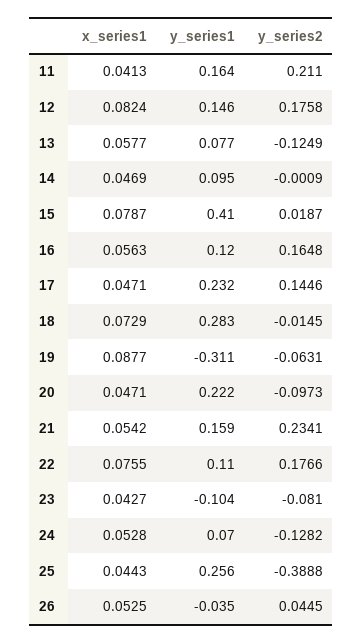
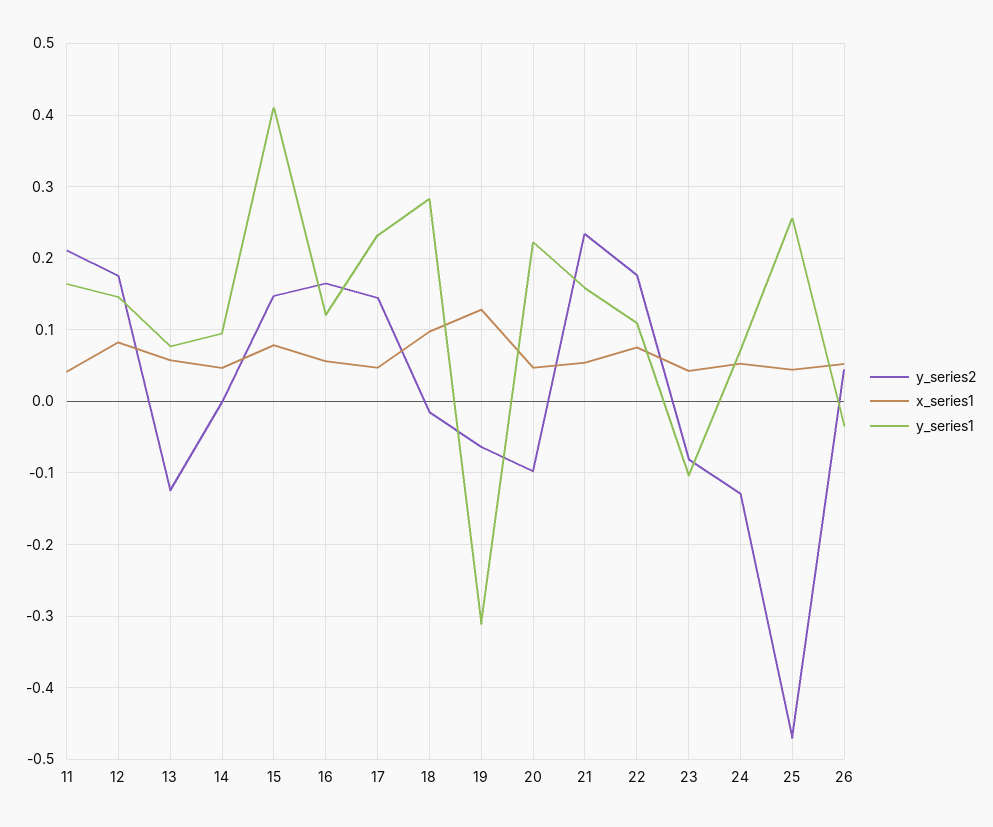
y_series2, 15: 0.0187 -> 0.15
x_series1, 18: 0.0729 -> 0.1
x_series1, 19: 0.0877 -> 0.13
y_series2, 25: -0.3888 -> -0.47

